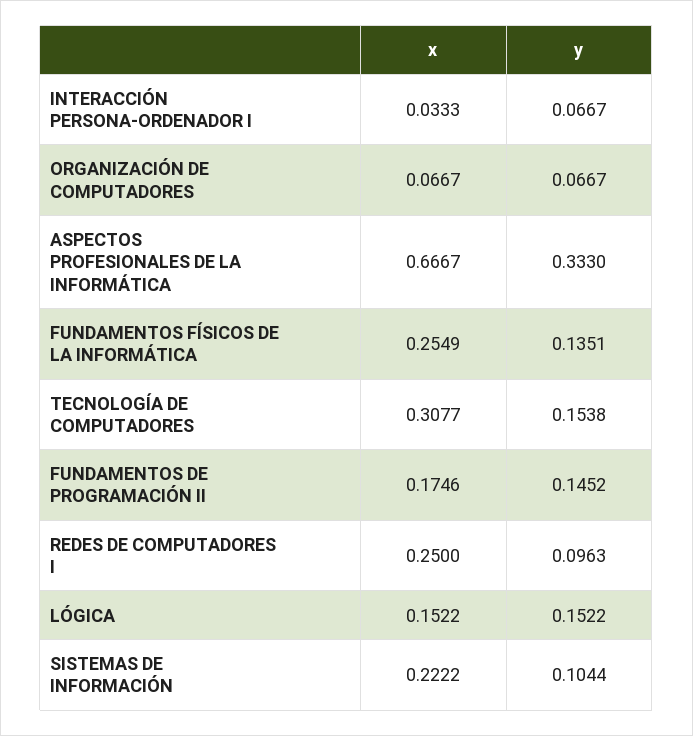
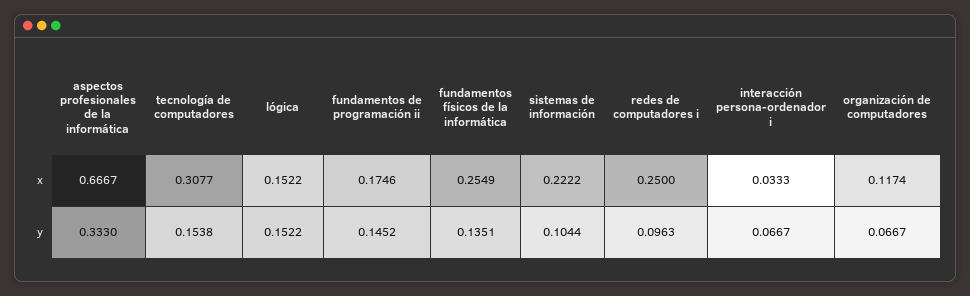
x, ORGANIZACIÓN DE COMPUTADORES: 0.0667 -> 0.1174

